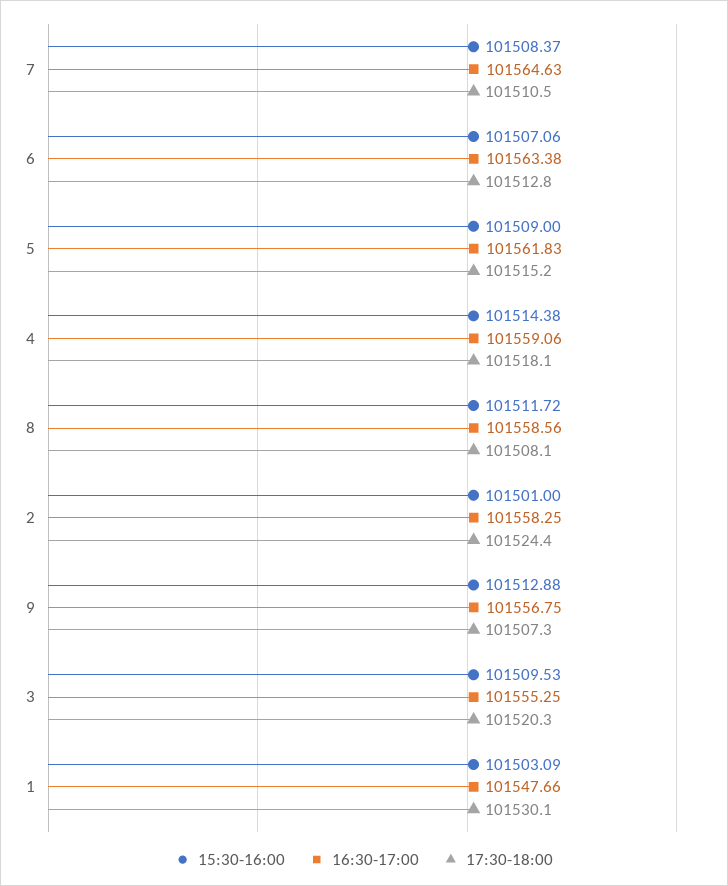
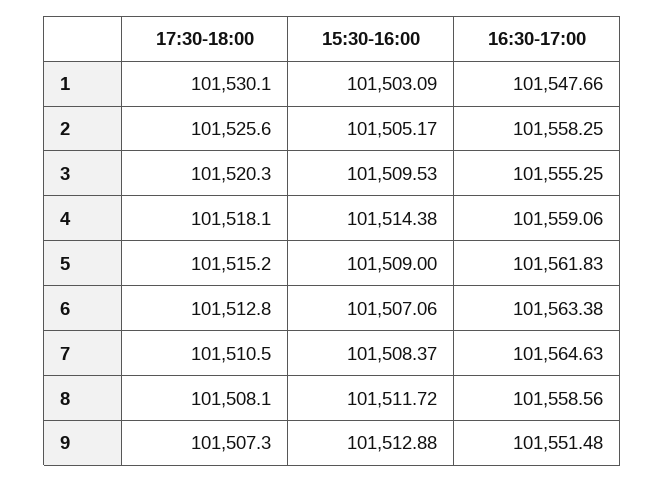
15:30-16:00, 2: 101501 -> 101505.17
17:30-18:00, 2: 101524.4 -> 101525.6
16:30-17:00, 9: 101556.75 -> 101551.48

